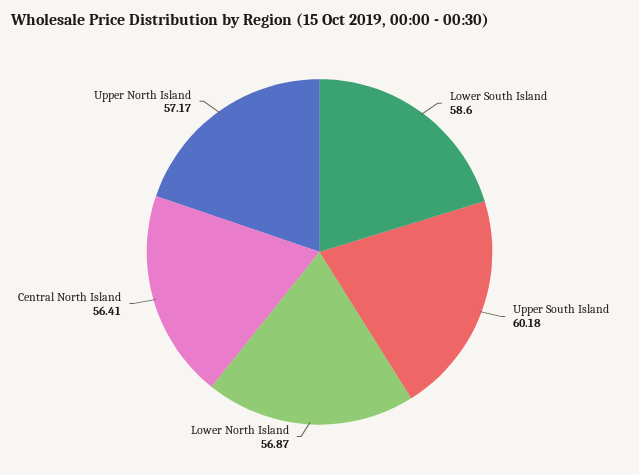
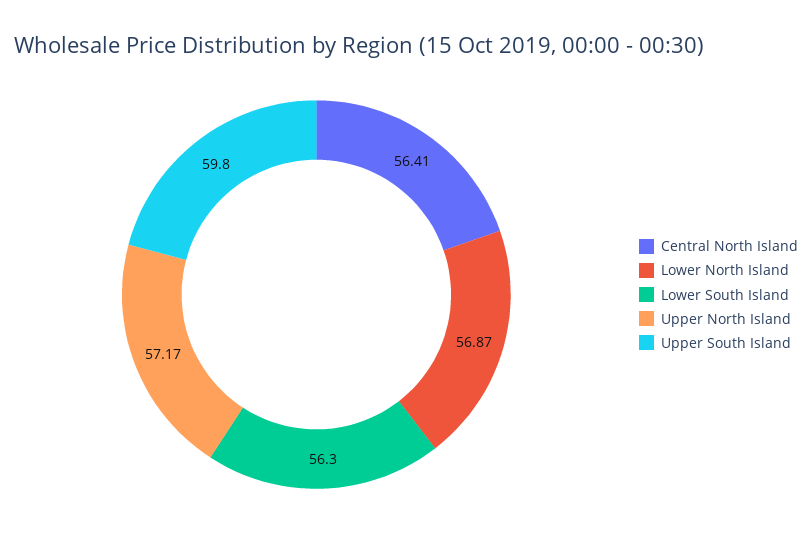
Lower South Island: 58.6 -> 56.3
Upper South Island: 60.18 -> 59.8

